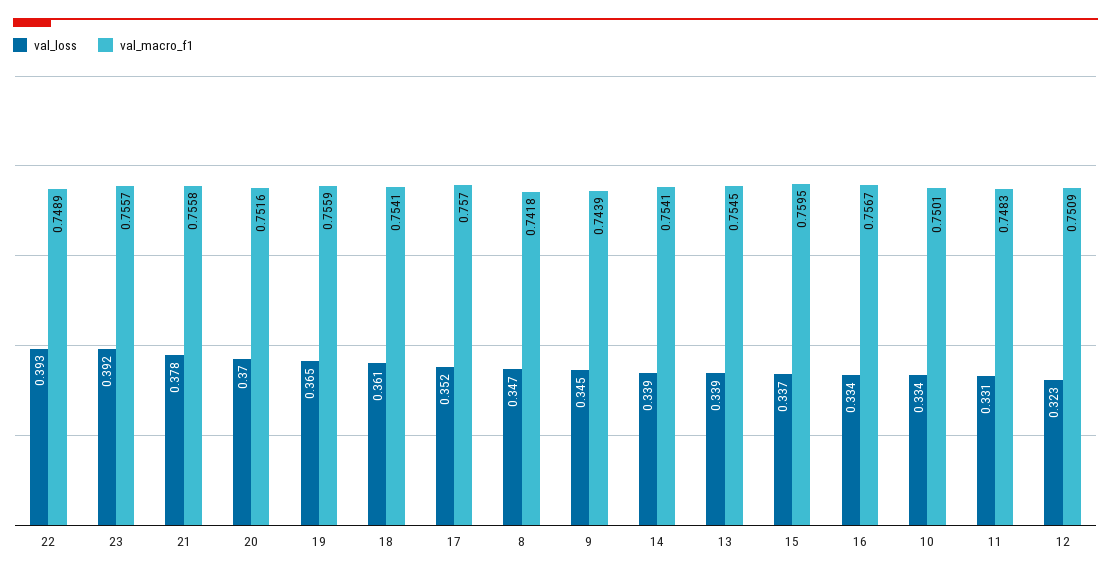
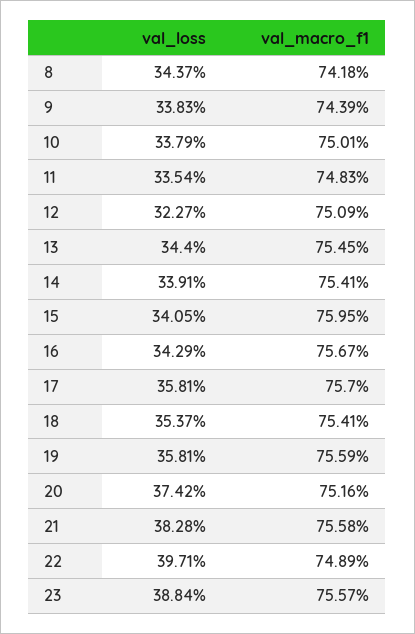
val_loss, 22: 0.393 -> 0.3971
val_loss, 23: 0.392 -> 0.3884
val_loss, 21: 0.378 -> 0.3828
val_loss, 20: 0.37 -> 0.3742
val_loss, 19: 0.365 -> 0.3581
val_loss, 18: 0.361 -> 0.3537
val_loss, 17: 0.352 -> 0.3581
val_loss, 8: 0.347 -> 0.3437
val_loss, 9: 0.345 -> 0.3383
val_loss, 13: 0.339 -> 0.344
val_loss, 15: 0.337 -> 0.3405
val_loss, 16: 0.334 -> 0.3429
val_loss, 10: 0.334 -> 0.3379
val_loss, 11: 0.331 -> 0.3354

